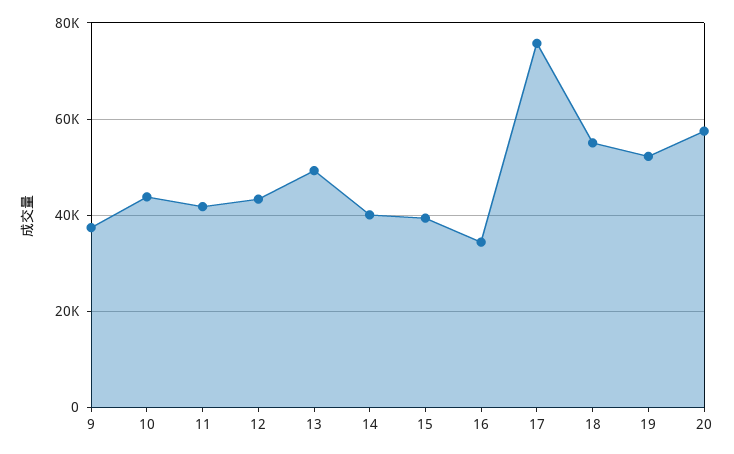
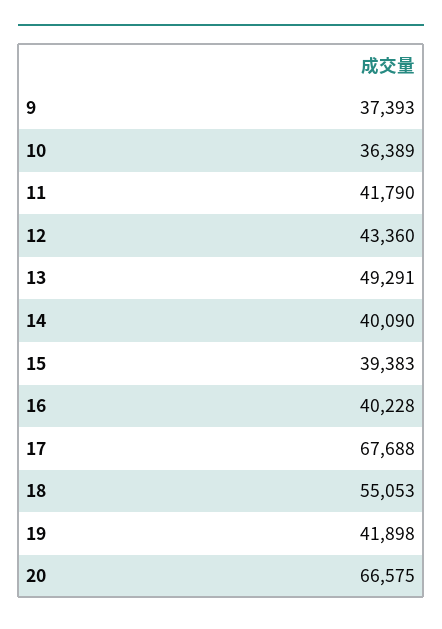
10: 44000 -> 36389
16: 34000 -> 40228
17: 76000 -> 67688
19: 52000 -> 41898
20: 58000 -> 66575

